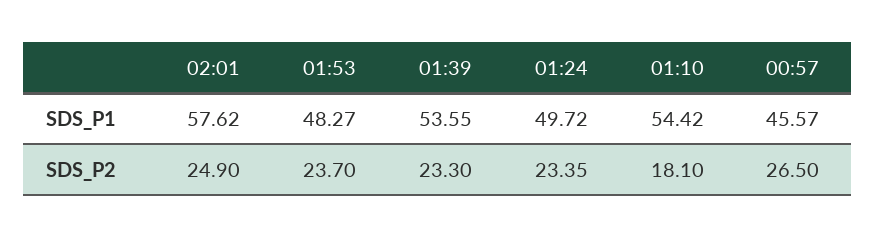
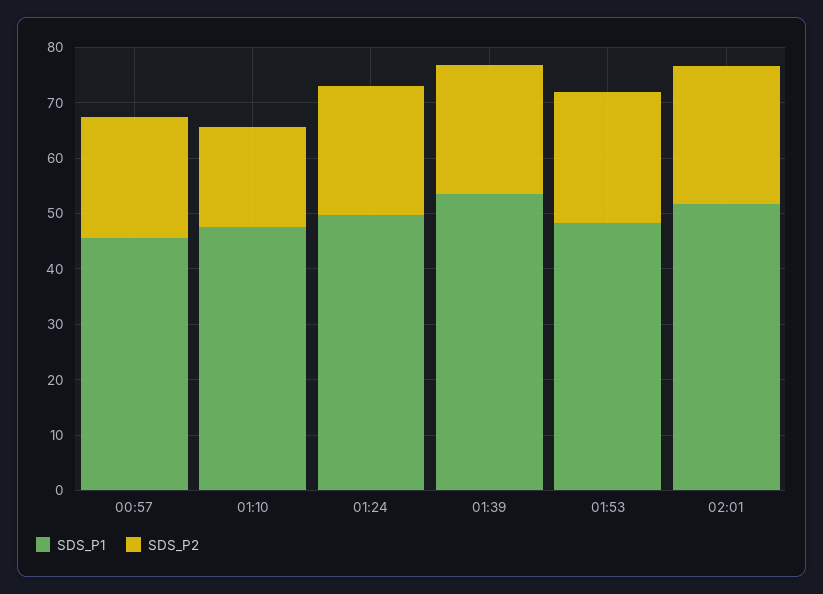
SDS_P1, 02:01: 57.62 -> 52
SDS_P1, 01:10: 54.42 -> 48
SDS_P2, 00:57: 26.5 -> 22

